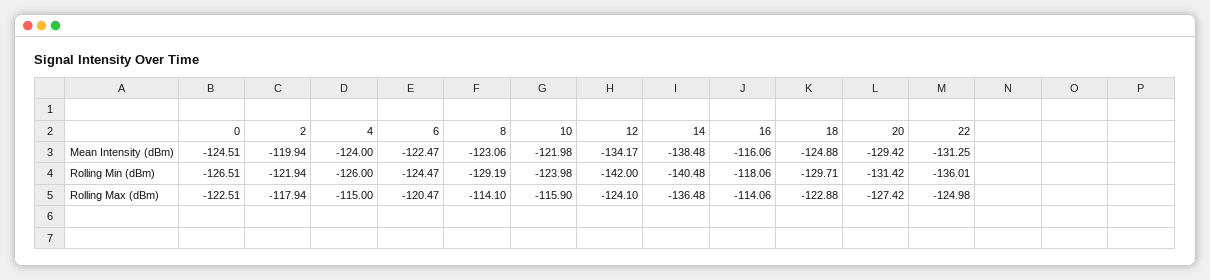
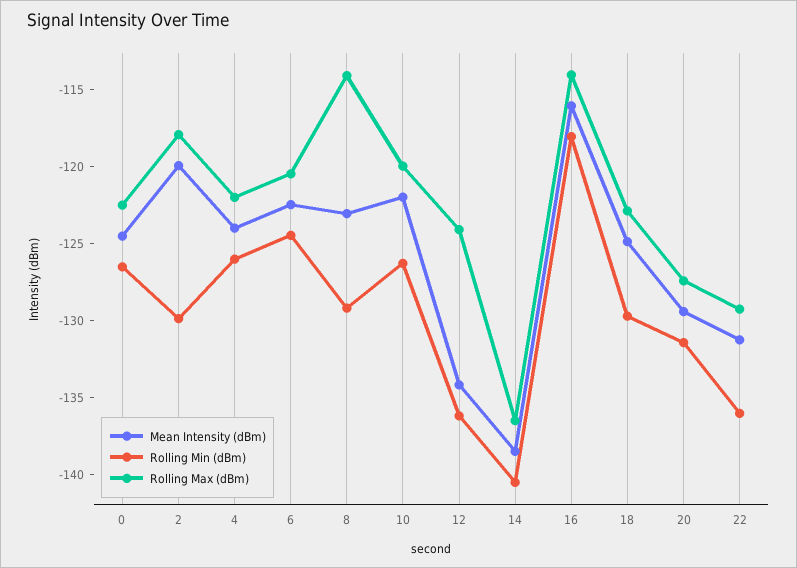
Rolling Min (dBm), 2: -121.94 -> -130
Rolling Min (dBm), 10: -123.98 -> -126
Rolling Min (dBm), 12: -142 -> -136
Rolling Max (dBm), 4: -115 -> -122
Rolling Max (dBm), 10: -115.9 -> -120
Rolling Max (dBm), 22: -124.98 -> -129

